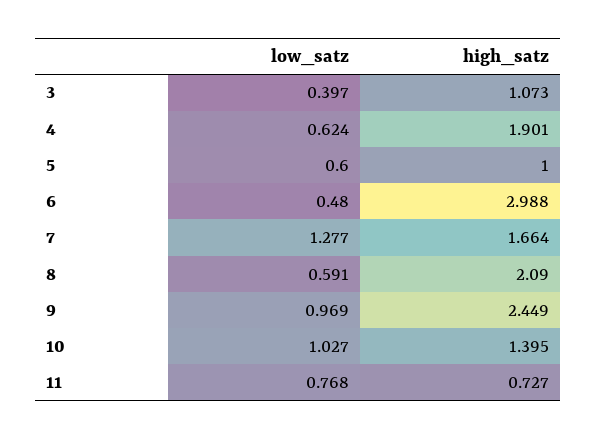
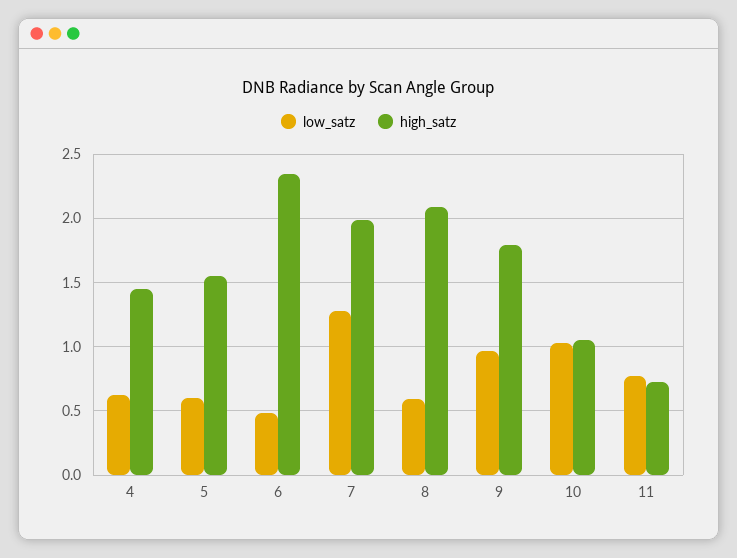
low_satz, 3: 0.397 -> none
high_satz, 3: 1.073 -> none
high_satz, 4: 1.901 -> 1.45
high_satz, 5: 1 -> 1.55
high_satz, 6: 2.988 -> 2.35
high_satz, 7: 1.664 -> 2
high_satz, 9: 2.449 -> 1.8
high_satz, 10: 1.395 -> 1.05

